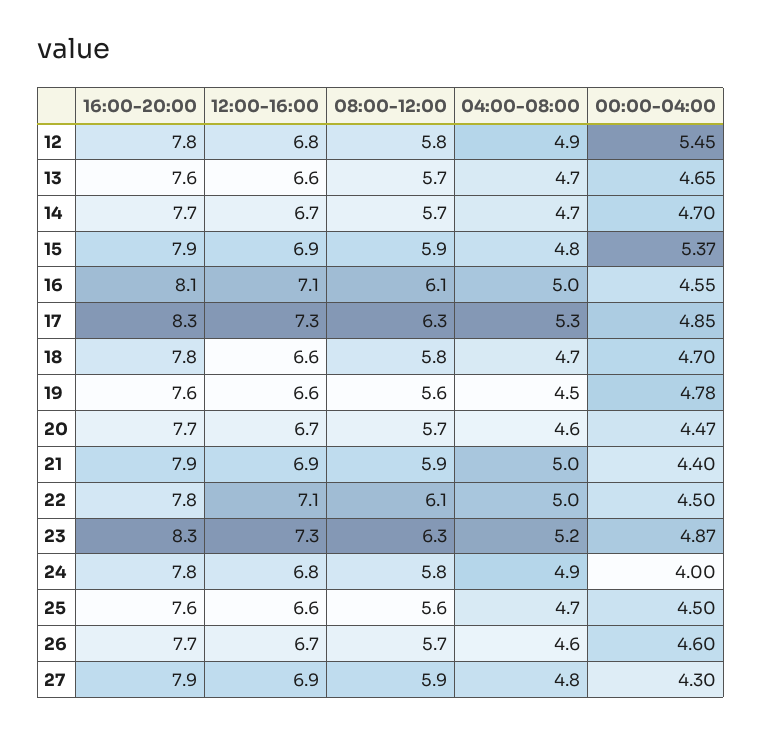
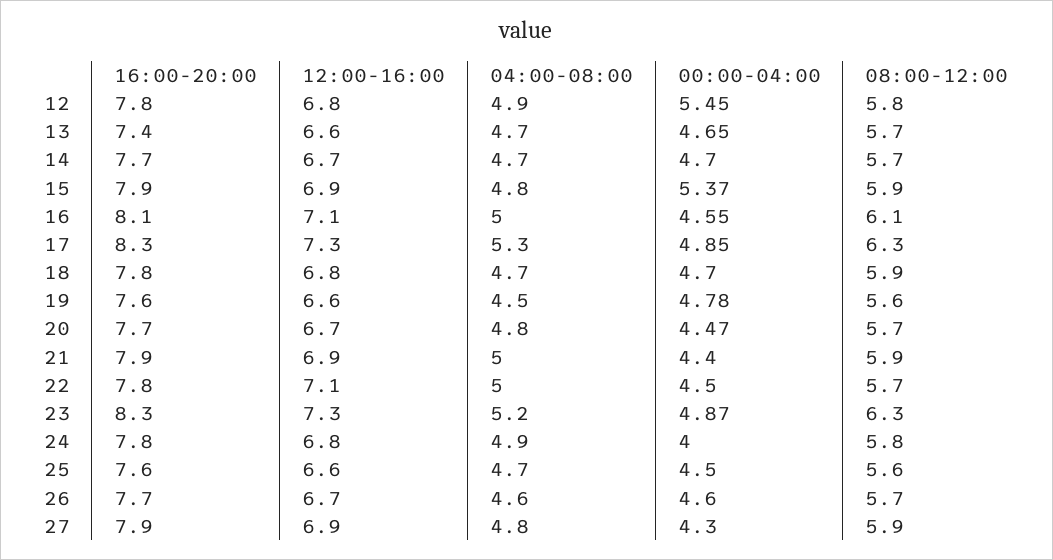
16:00-20:00, 13: 7.6 -> 7.4
12:00-16:00, 18: 6.6 -> 6.8
08:00-12:00, 18: 5.8 -> 5.9
04:00-08:00, 20: 4.6 -> 4.8
08:00-12:00, 22: 6.1 -> 5.7

